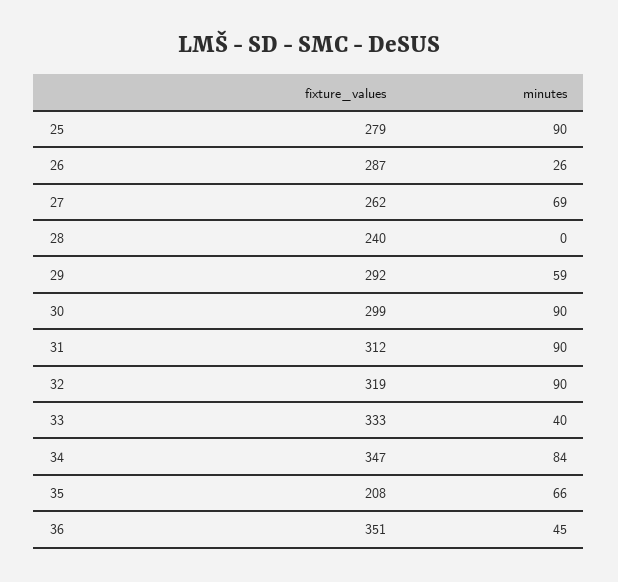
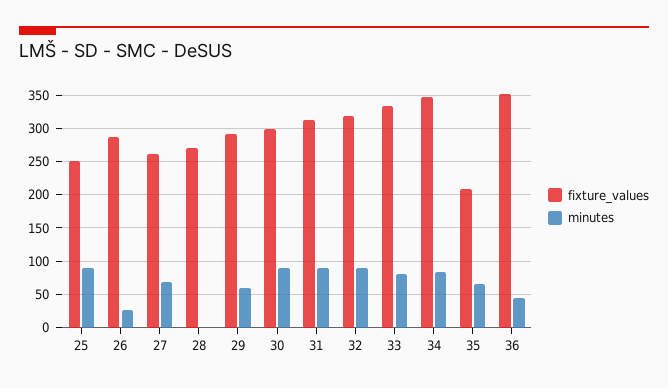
fixture_values, 25: 279 -> 250
fixture_values, 28: 240 -> 270
minutes, 33: 40 -> 80

